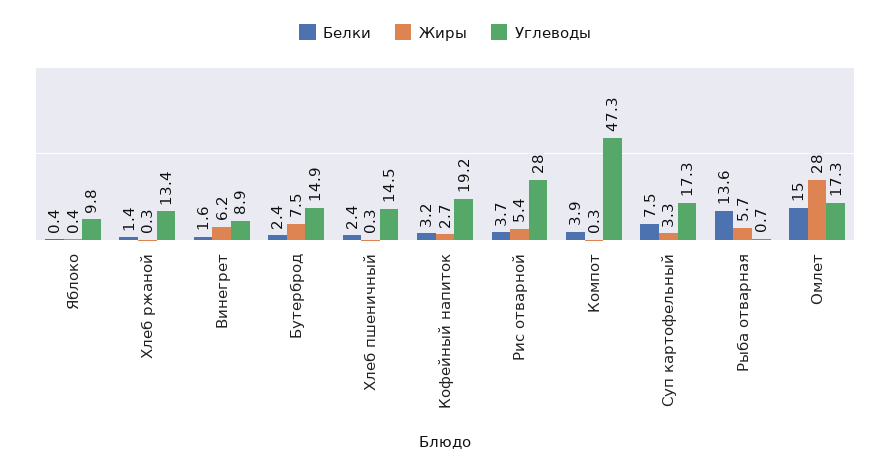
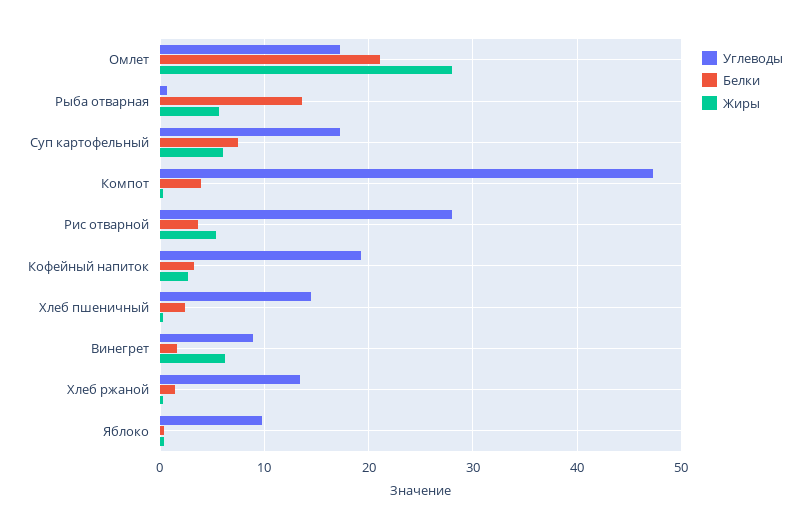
Белки, Бутерброд: 2.4 -> none
Жиры, Бутерброд: 7.5 -> none
Углеводы, Бутерброд: 14.9 -> none
Жиры, Суп картофельный: 3.3 -> 6
Белки, Омлет: 15 -> 21

